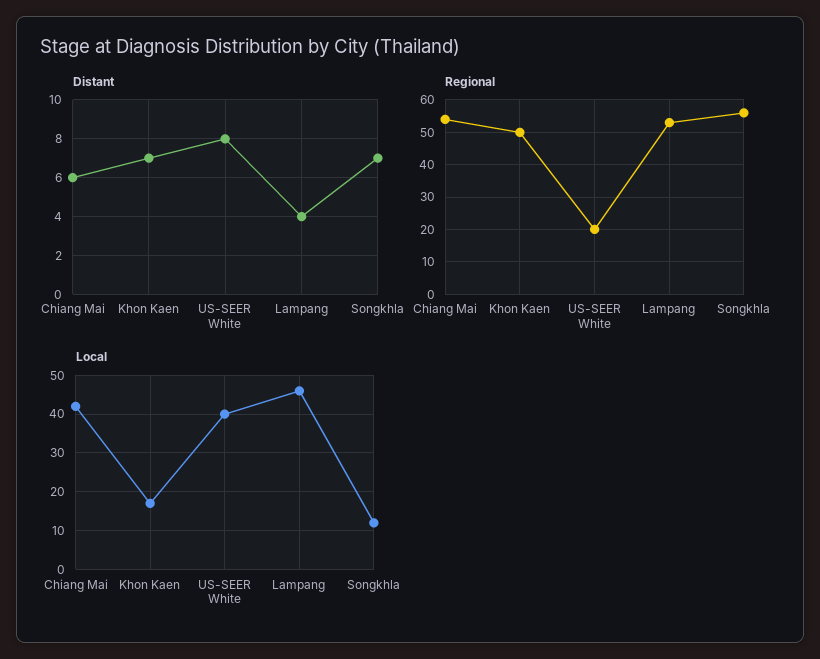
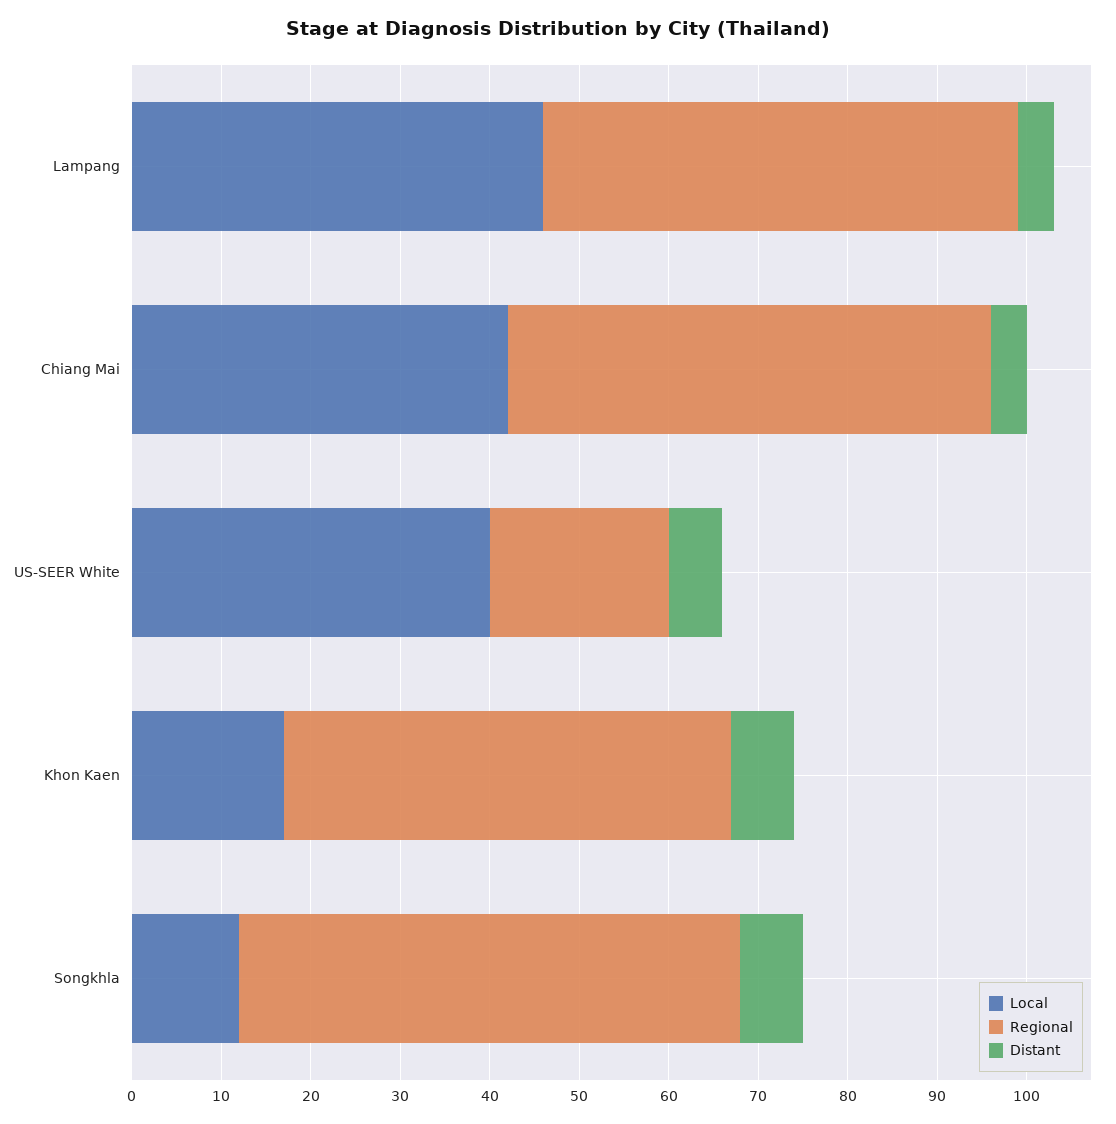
Distant, Chiang Mai: 6 -> 4
Distant, US-SEER White: 8 -> 6

